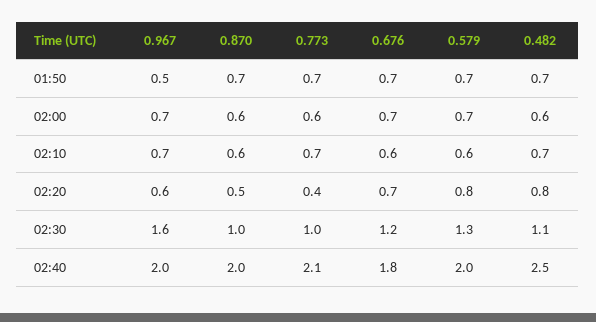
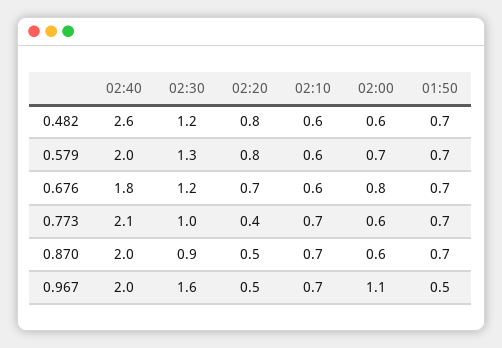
0.967, 02:00: 0.7 -> 1.1
0.676, 02:00: 0.7 -> 0.8
0.870, 02:10: 0.6 -> 0.7
0.482, 02:10: 0.7 -> 0.6
0.967, 02:20: 0.6 -> 0.5
0.870, 02:30: 1 -> 0.9
0.482, 02:30: 1.1 -> 1.2
0.482, 02:40: 2.5 -> 2.6

